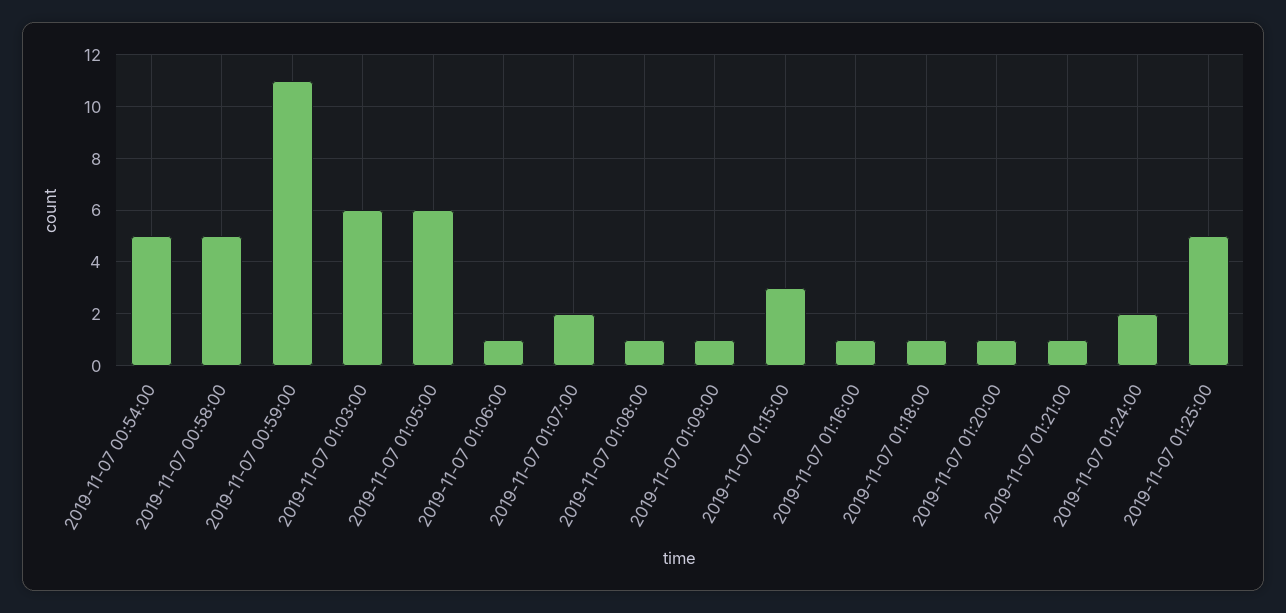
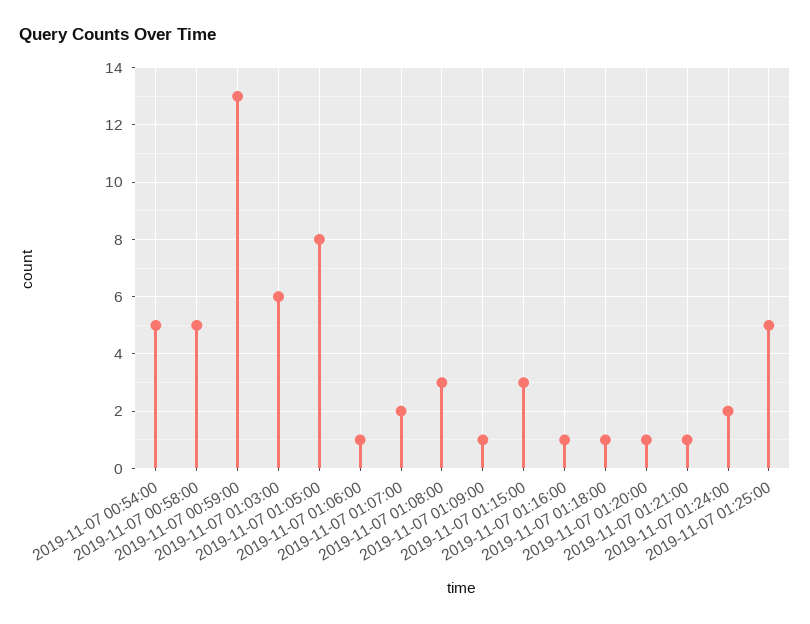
2019-11-07 00:59:00: 11 -> 13
2019-11-07 01:05:00: 6 -> 8
2019-11-07 01:08:00: 1 -> 3

